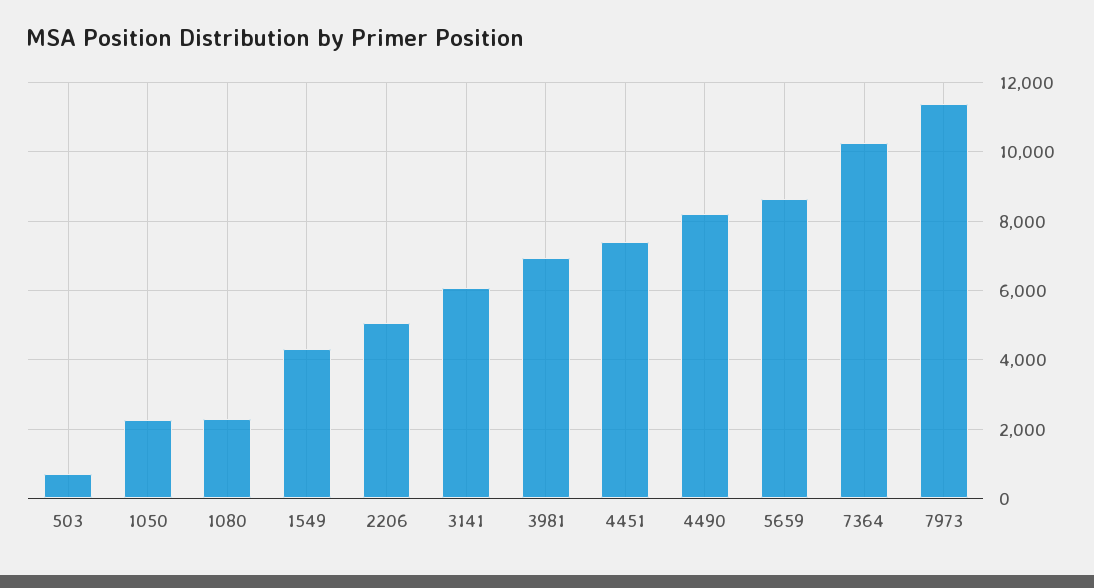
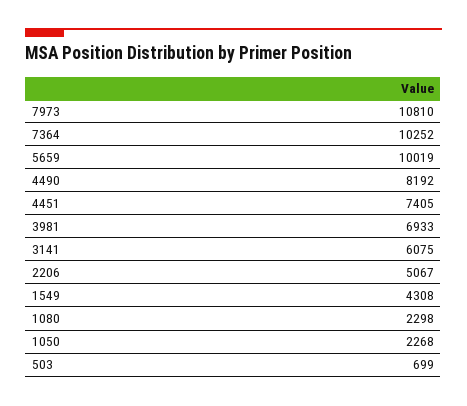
5659: 8600 -> 10019
7973: 11400 -> 10810

